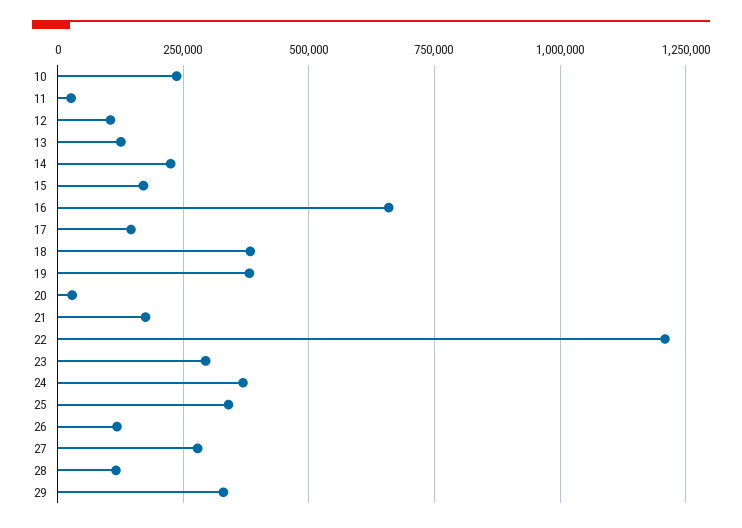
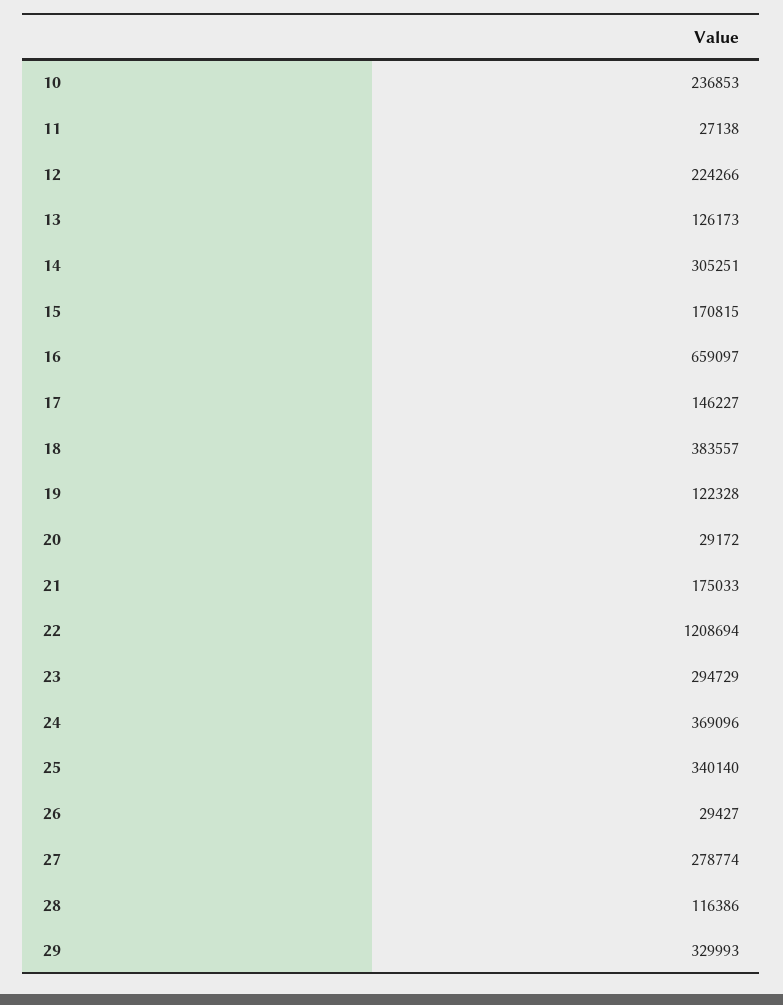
12: 100000 -> 224266
14: 225000 -> 305251
19: 375000 -> 122328
26: 125000 -> 29427

